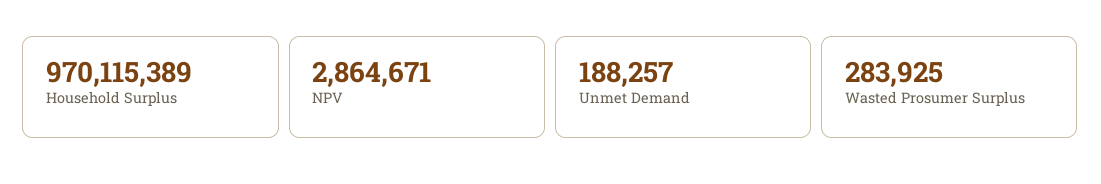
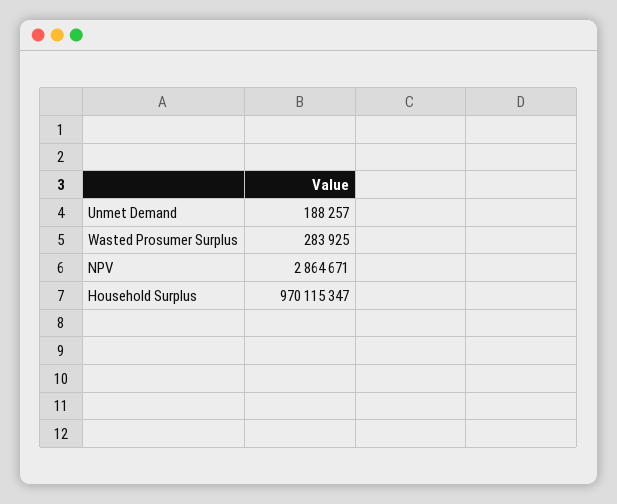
Household Surplus: 970115389 -> 970115347

